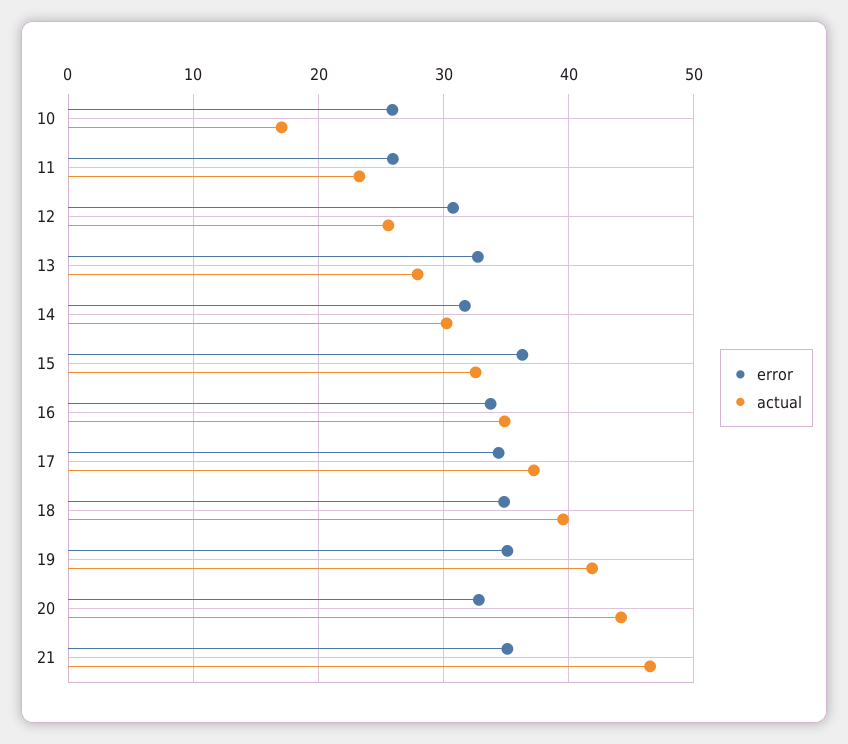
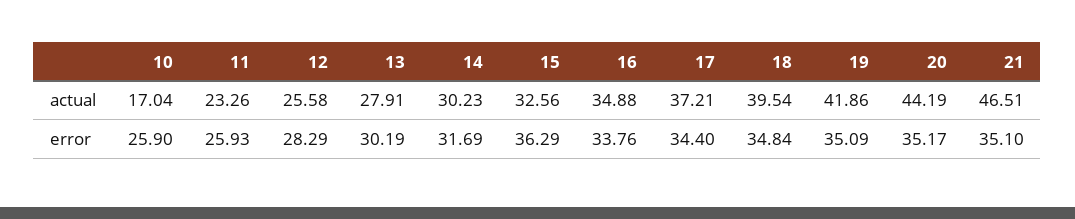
error, 12: 31 -> 28.29
error, 13: 33 -> 30.19
error, 20: 33 -> 35.17

